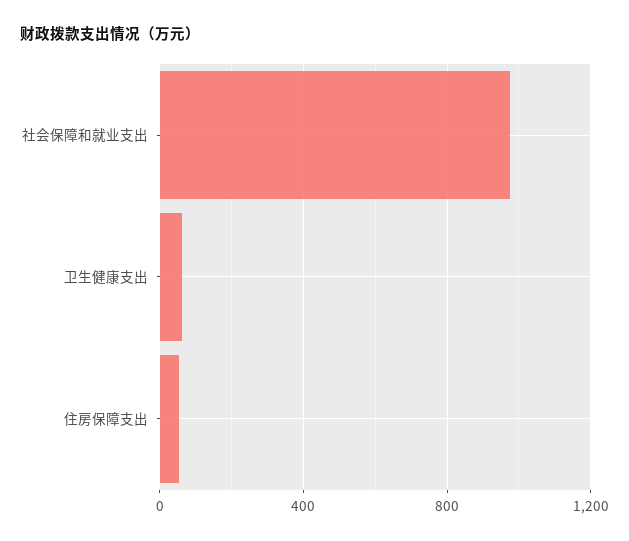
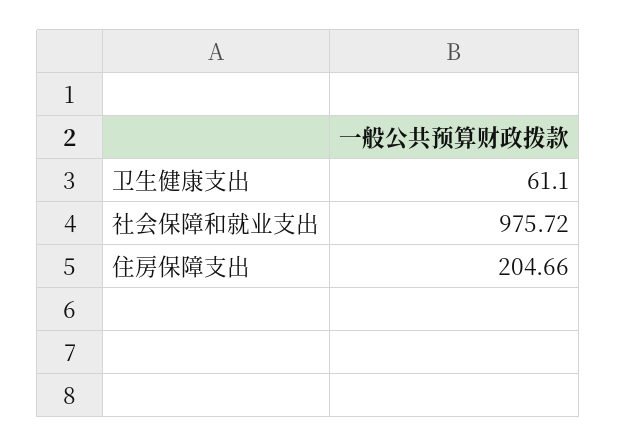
住房保障支出: 50 -> 204.66

